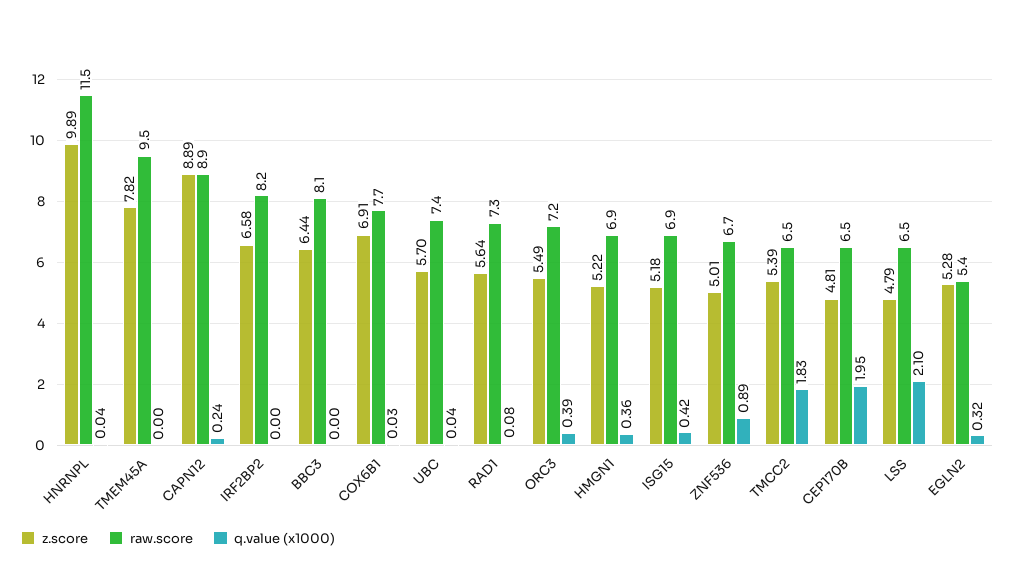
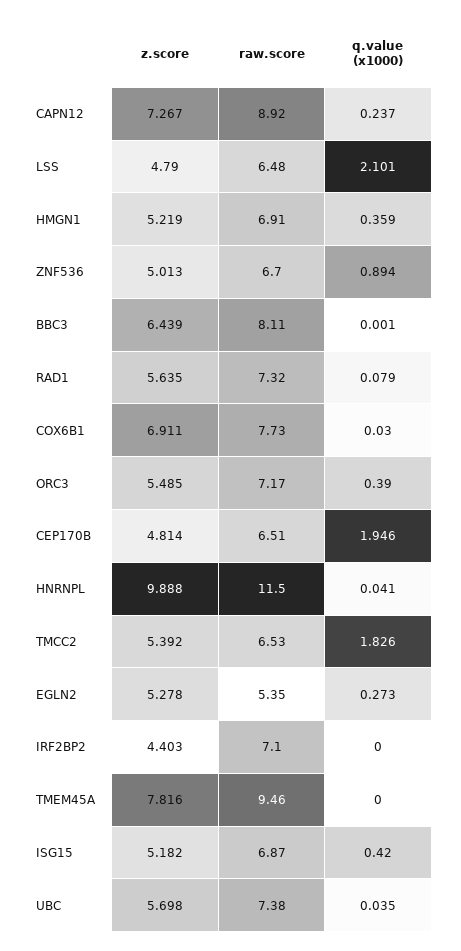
z.score, CAPN12: 8.89 -> 7.267
z.score, IRF2BP2: 6.58 -> 4.403
raw.score, IRF2BP2: 8.2 -> 7.1
q.value (x1000), EGLN2: 0.32 -> 0.273

